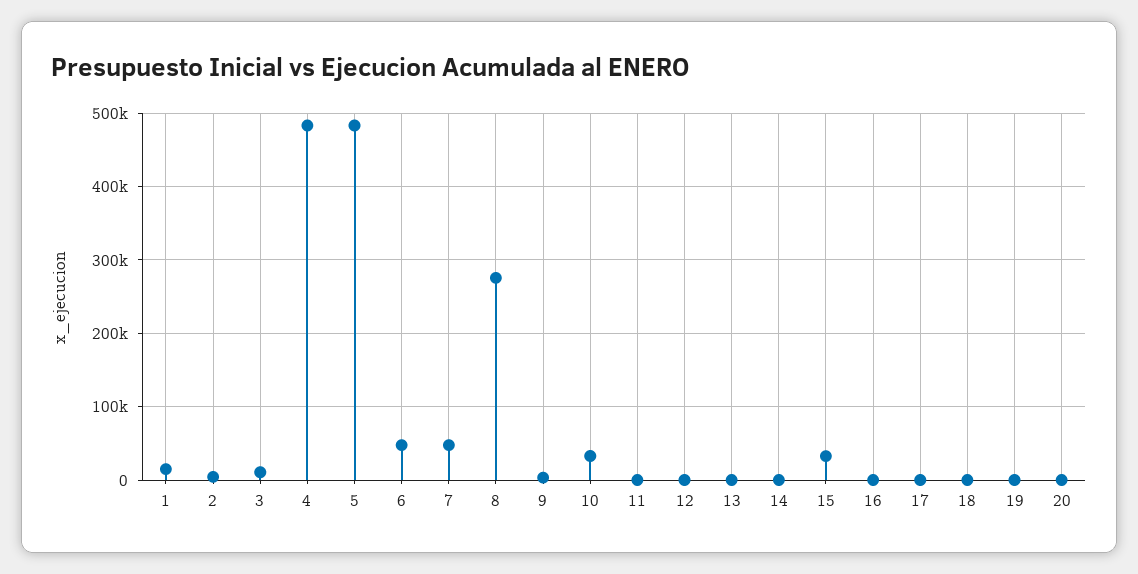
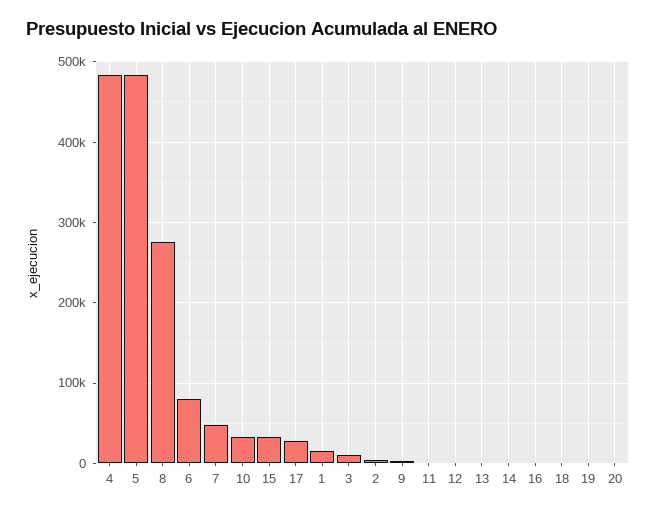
6: 50000 -> 80000
17: 0 -> 30000

